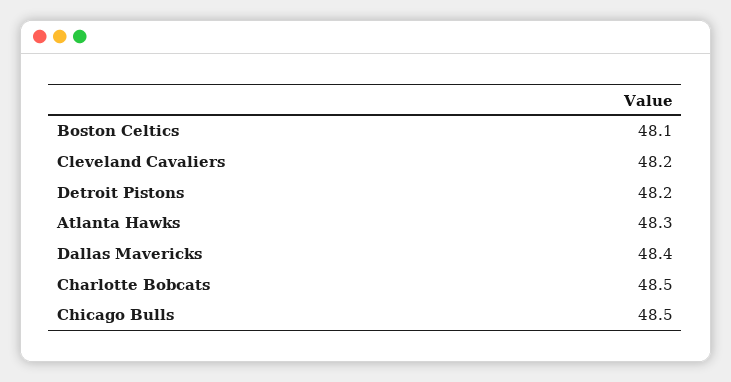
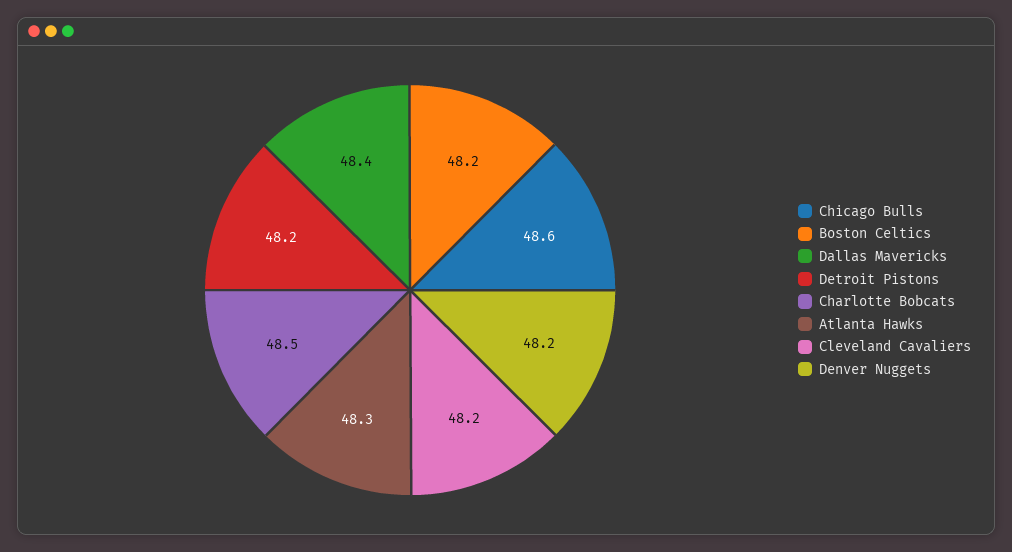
Boston Celtics: 48.1 -> 48.2
Chicago Bulls: 48.5 -> 48.6
Denver Nuggets: none -> 48.2

